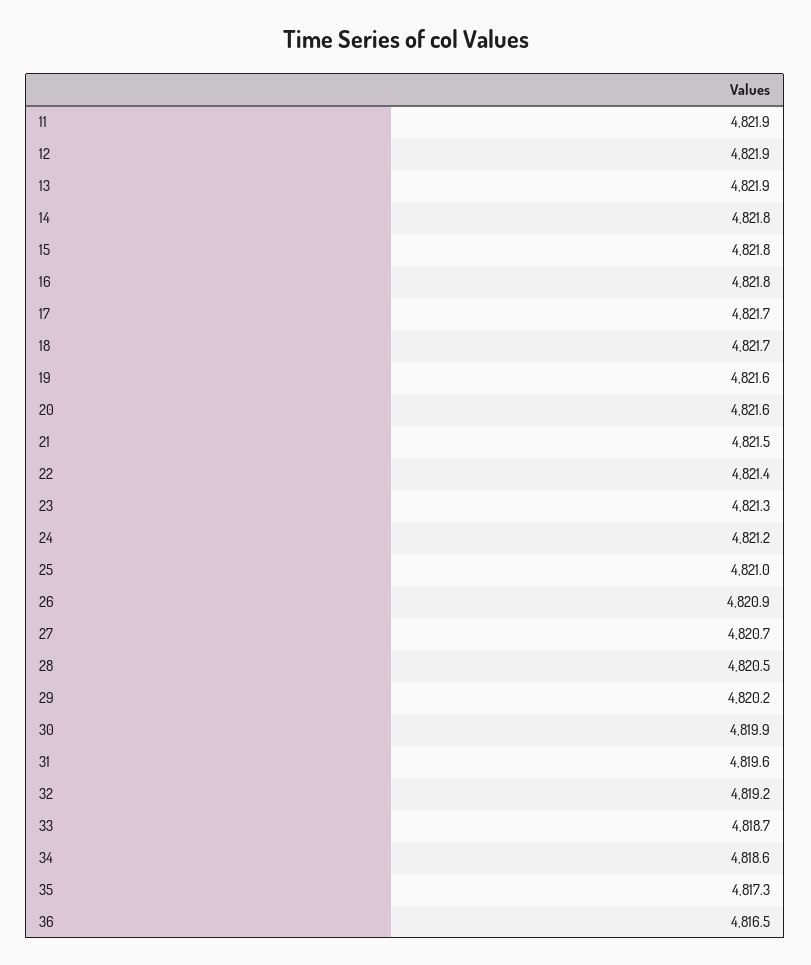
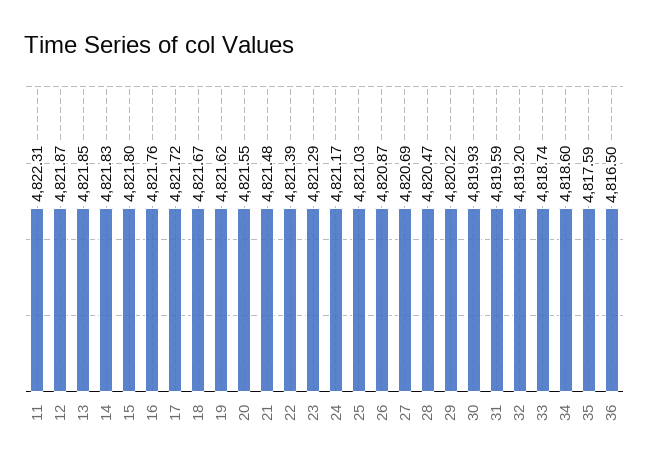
11: 4821.9 -> 4822.31
35: 4817.3 -> 4817.59

